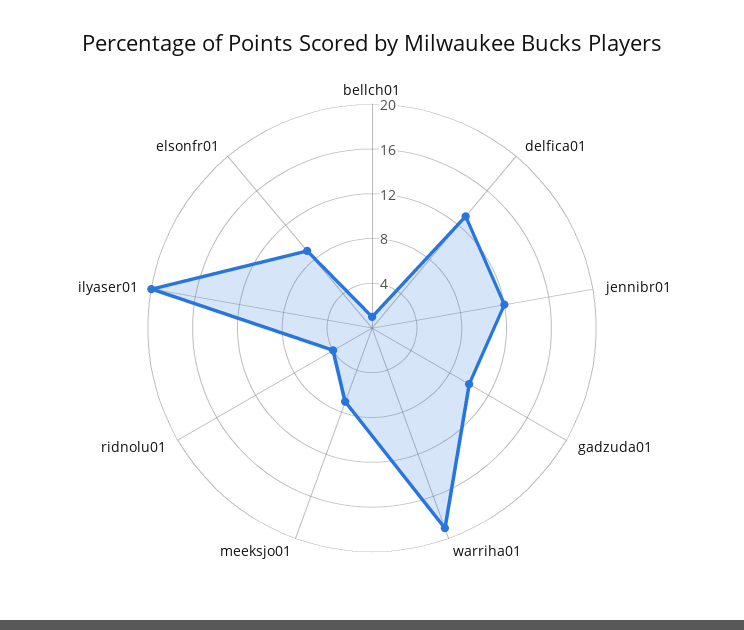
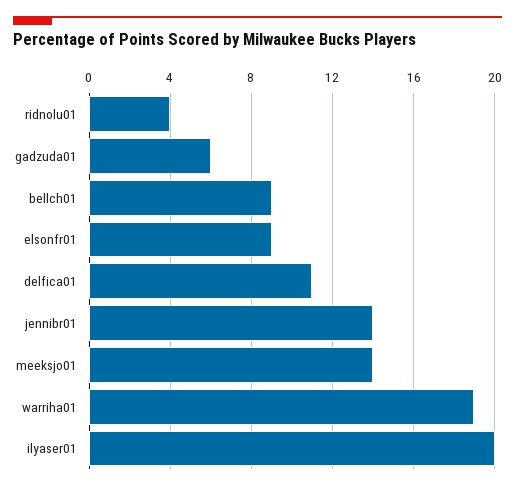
bellch01: 1 -> 9
delfica01: 13 -> 11
jennibr01: 12 -> 14
gadzuda01: 10 -> 6
meeksjo01: 7 -> 14

